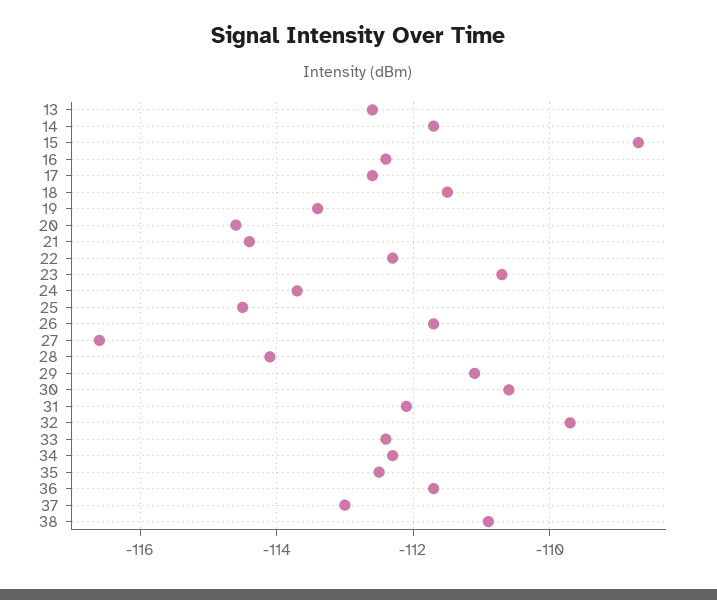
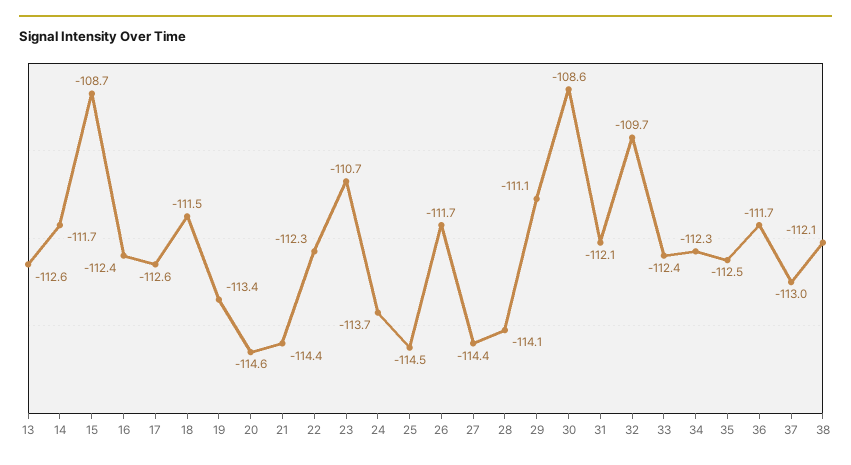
27: -116.5 -> -114.4
30: -110.5 -> -108.6
38: -111 -> -112.1

